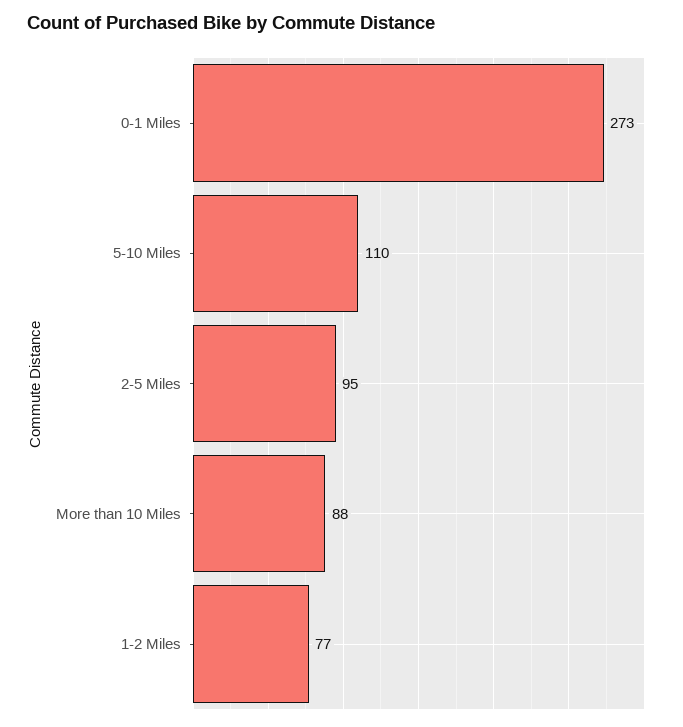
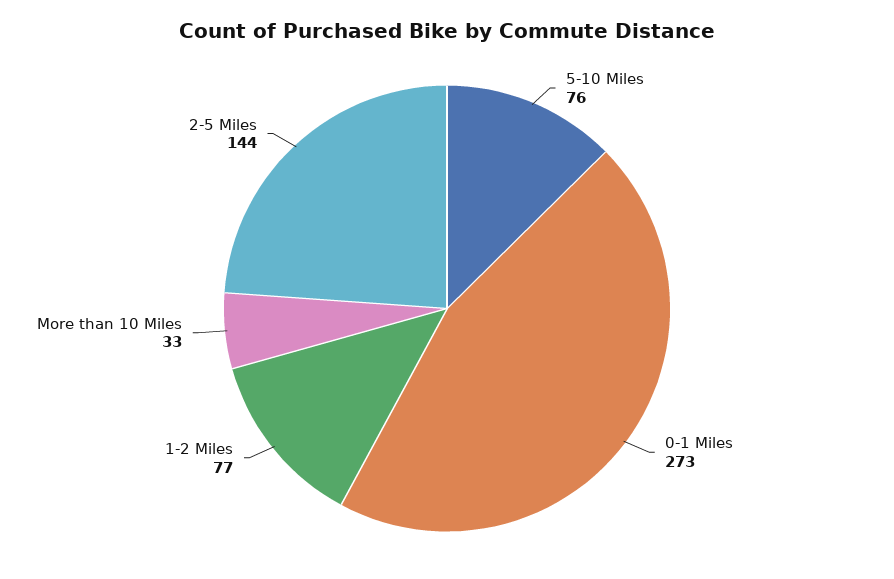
5-10 Miles: 110 -> 76
2-5 Miles: 95 -> 144
More than 10 Miles: 88 -> 33

